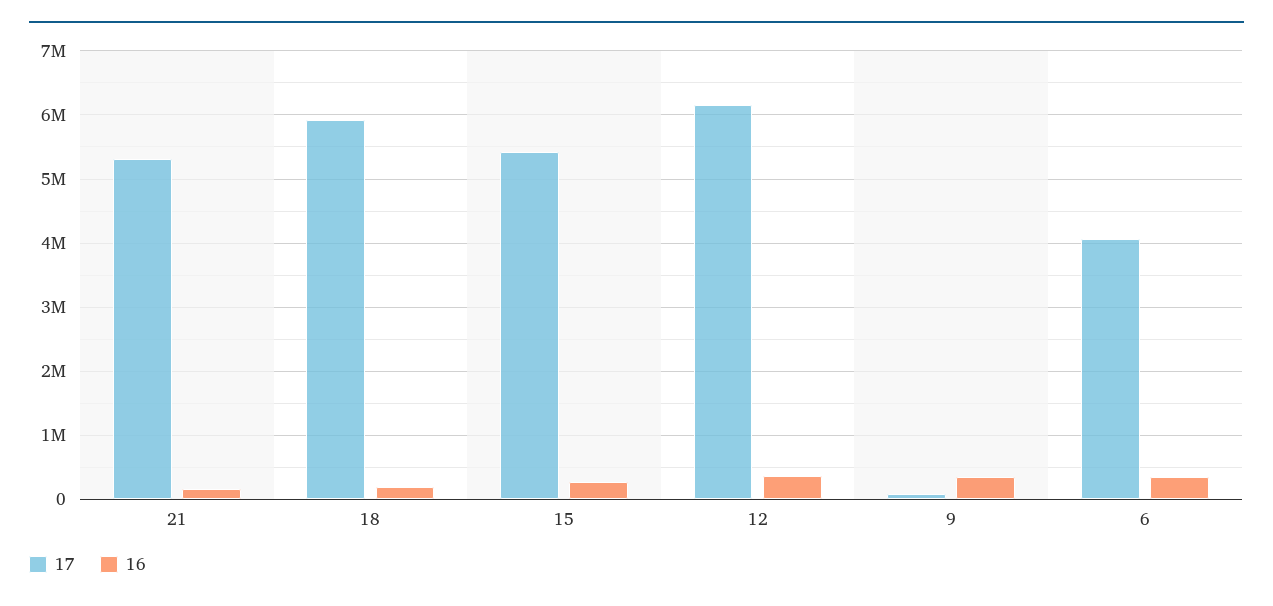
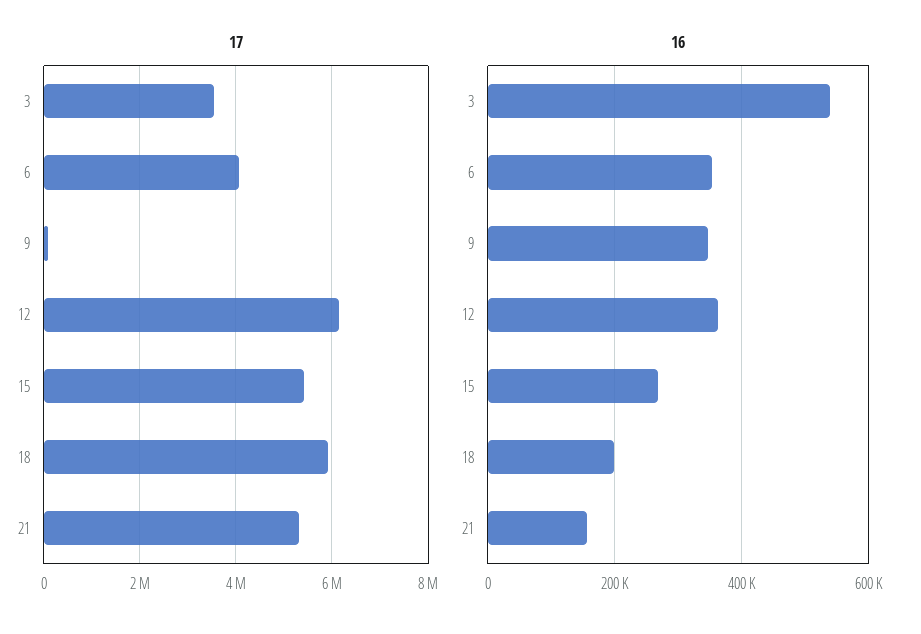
17, 3: none -> 3600000
16, 3: none -> 540000

